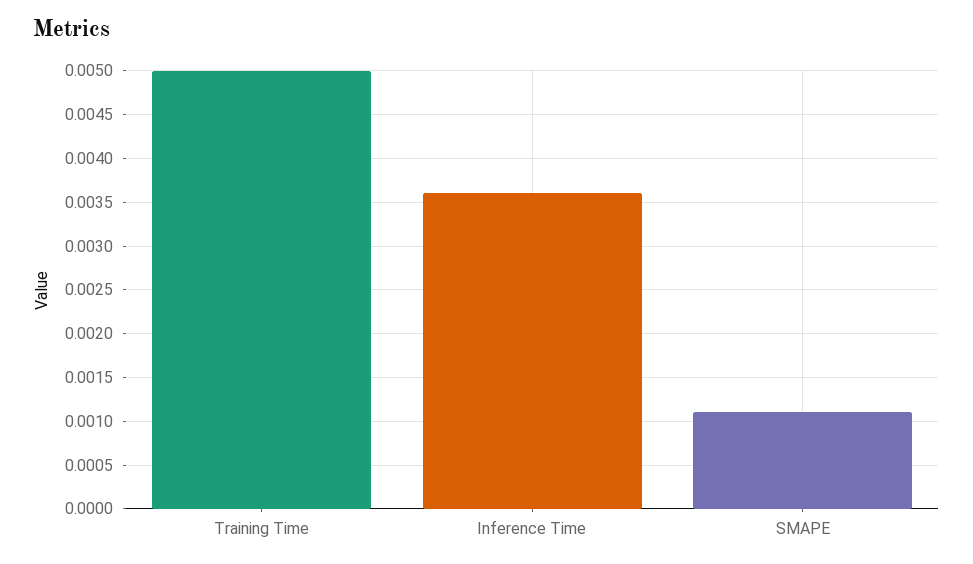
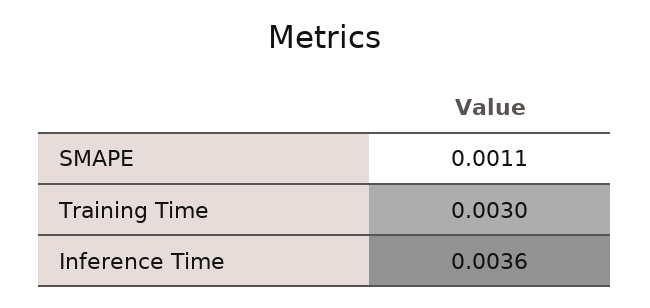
Training Time: 0.005 -> 0.003

